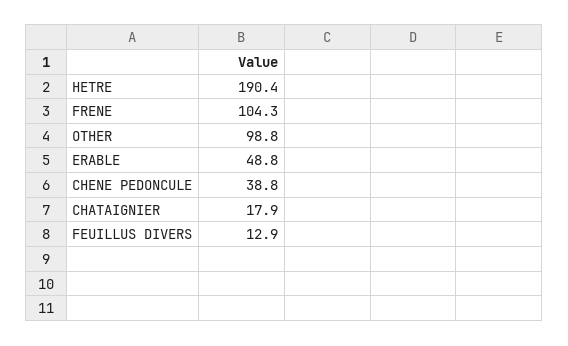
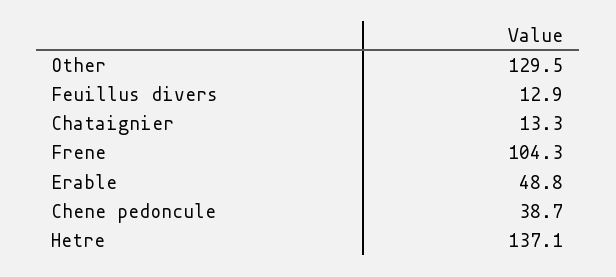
HETRE: 190.4 -> 137.1
OTHER: 98.8 -> 129.5
CHENE PEDONCULE: 38.8 -> 38.7
CHATAIGNIER: 17.9 -> 13.3

